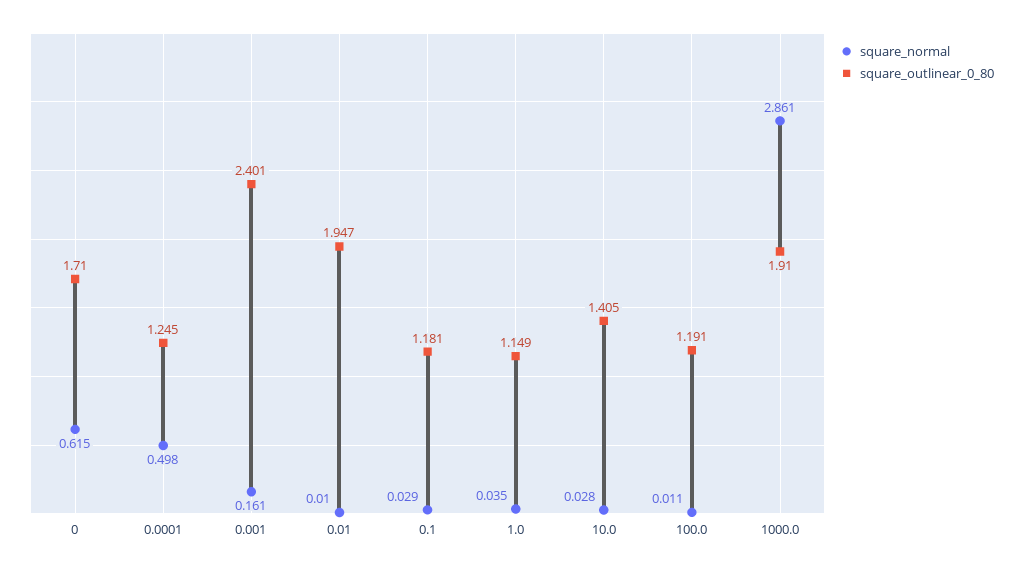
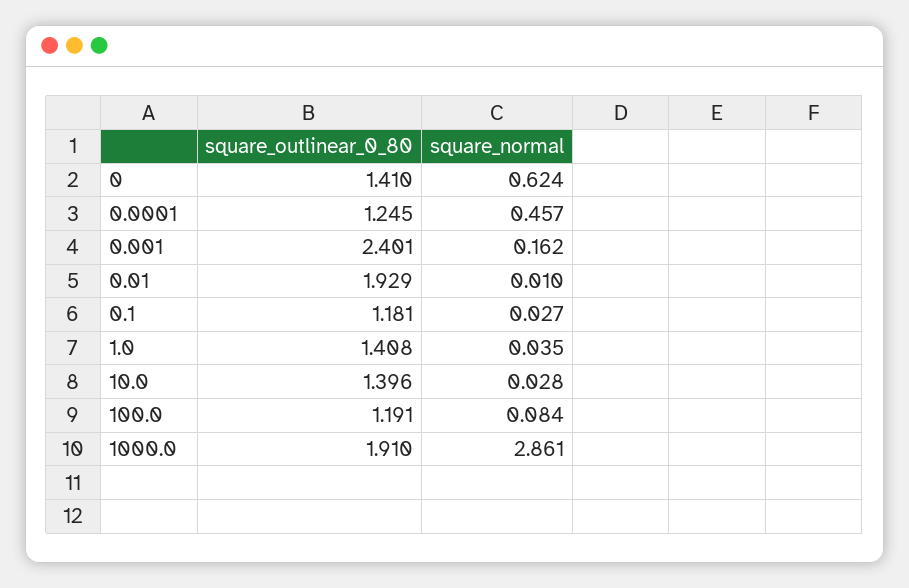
square_normal, 0: 0.615 -> 0.624
square_outlinear_0_80, 0: 1.71 -> 1.41
square_normal, 0.0001: 0.498 -> 0.457
square_normal, 0.001: 0.161 -> 0.162
square_outlinear_0_80, 0.01: 1.947 -> 1.929
square_normal, 0.1: 0.029 -> 0.027
square_outlinear_0_80, 1.0: 1.149 -> 1.408
square_outlinear_0_80, 10.0: 1.405 -> 1.396
square_normal, 100.0: 0.011 -> 0.084

